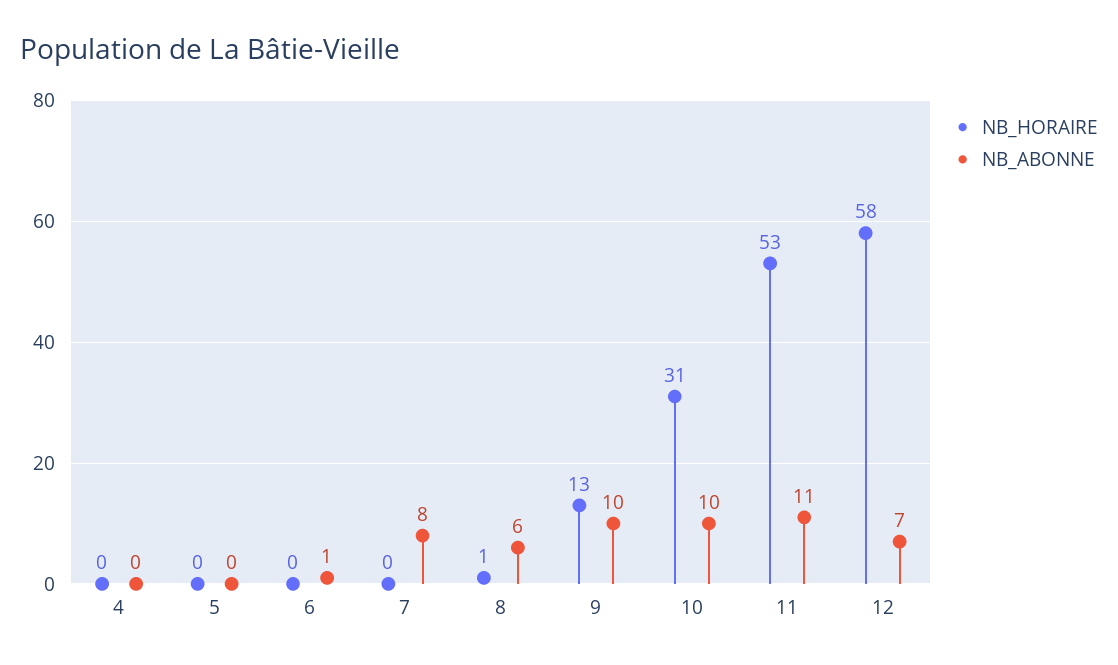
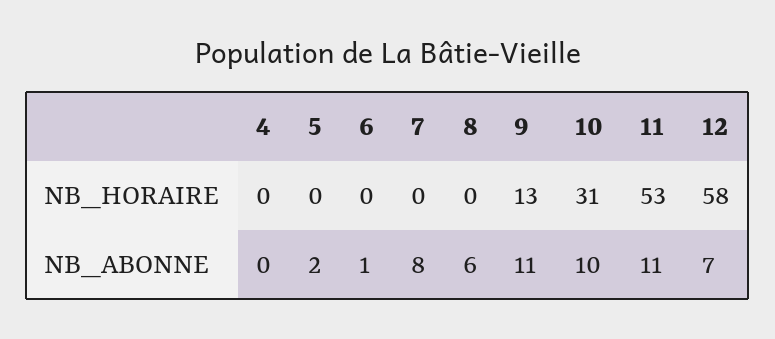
NB_ABONNE, 5: 0 -> 2
NB_HORAIRE, 8: 1 -> 0
NB_ABONNE, 9: 10 -> 11

